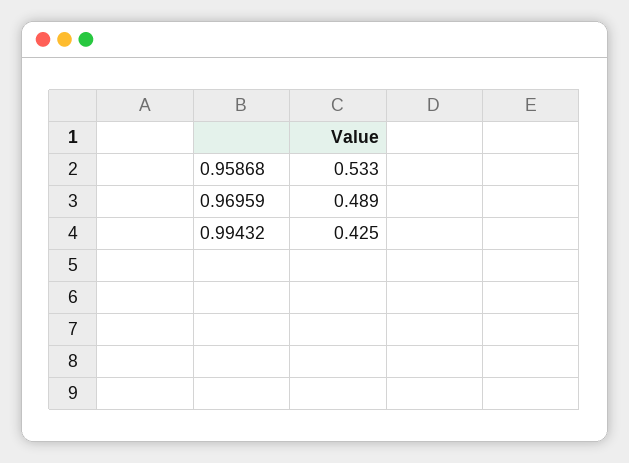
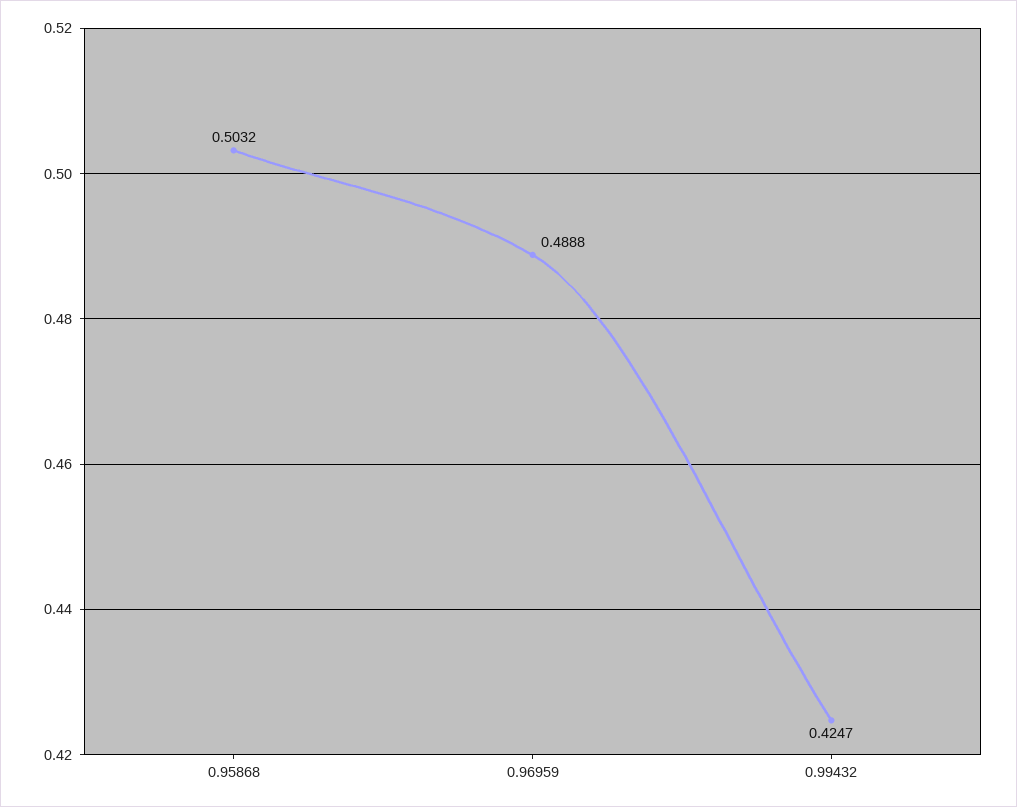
0.95868: 0.533 -> 0.5032

